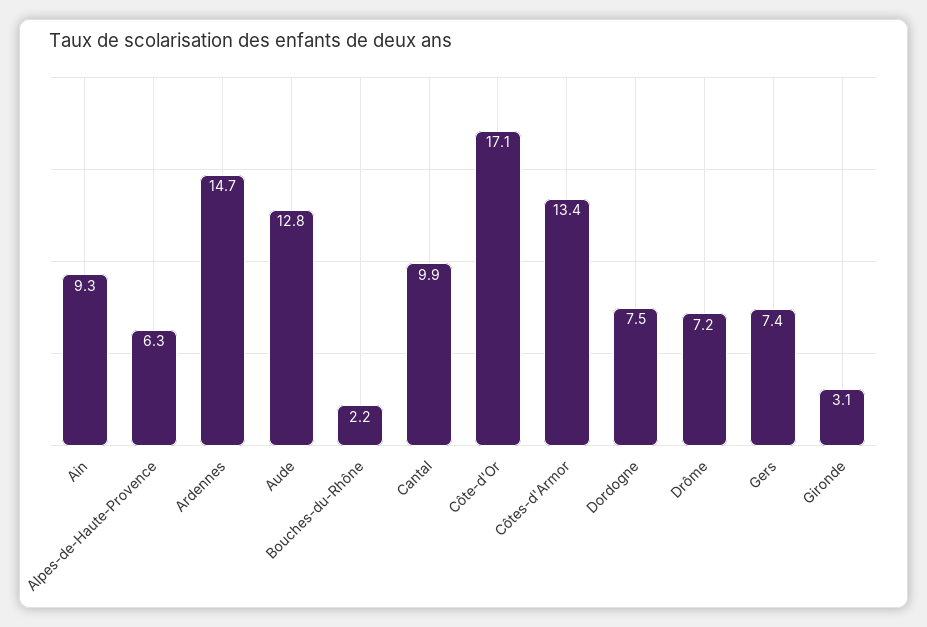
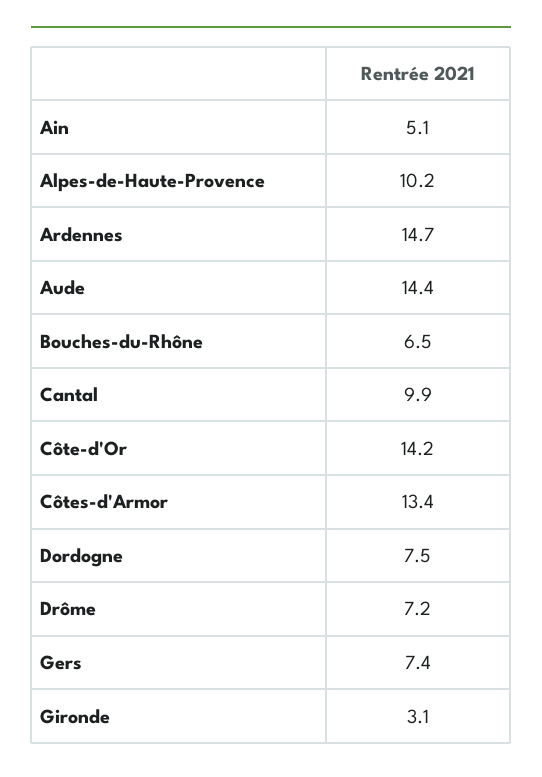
Ain: 9.3 -> 5.1
Alpes-de-Haute-Provence: 6.3 -> 10.2
Aude: 12.8 -> 14.4
Bouches-du-Rhône: 2.2 -> 6.5
Côte-d'Or: 17.1 -> 14.2

